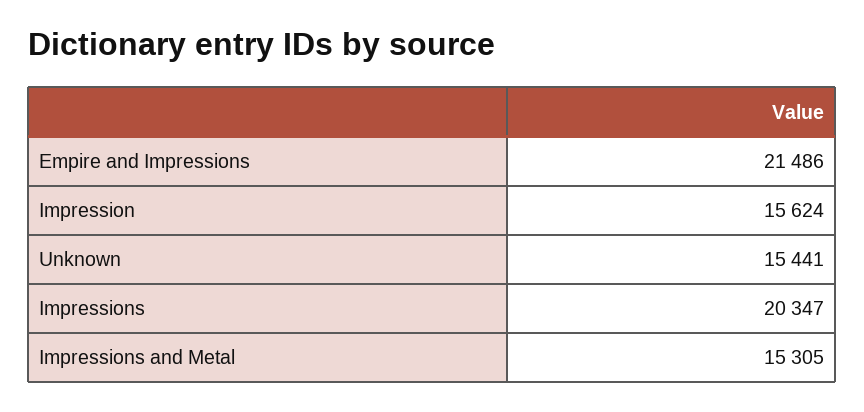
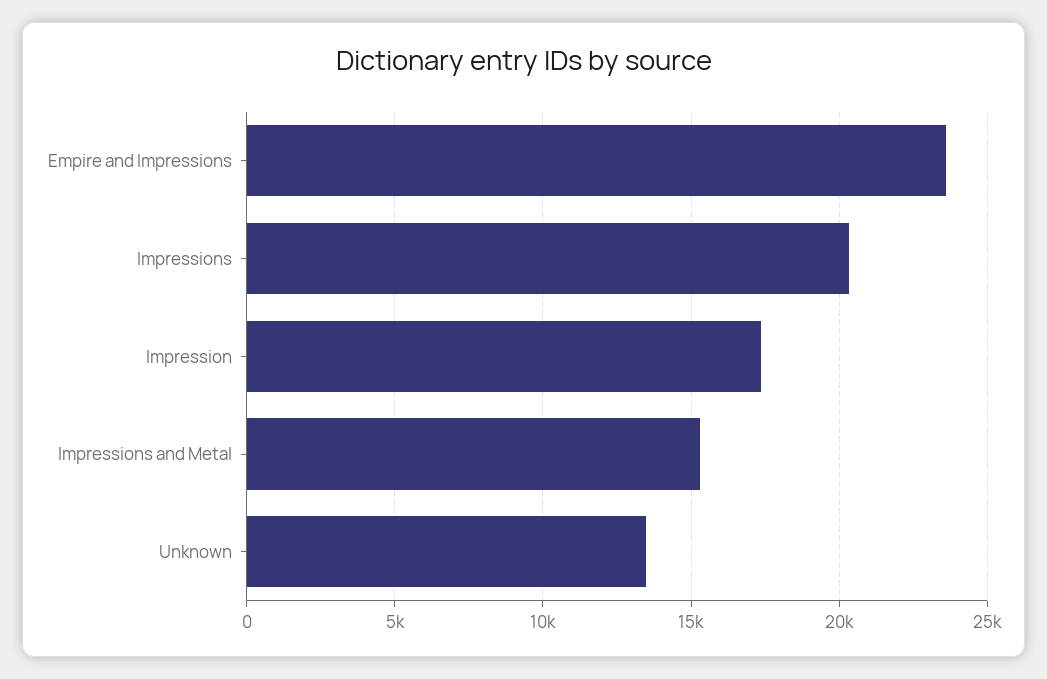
Empire and Impressions: 21486 -> 23500
Impression: 15624 -> 17500
Unknown: 15441 -> 13500

